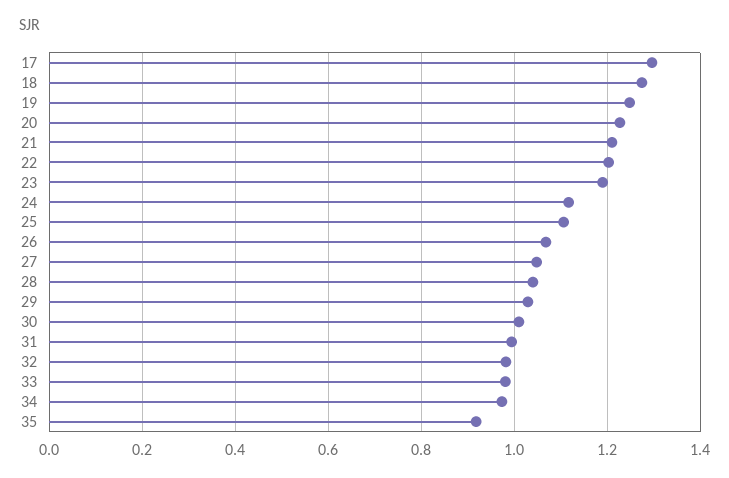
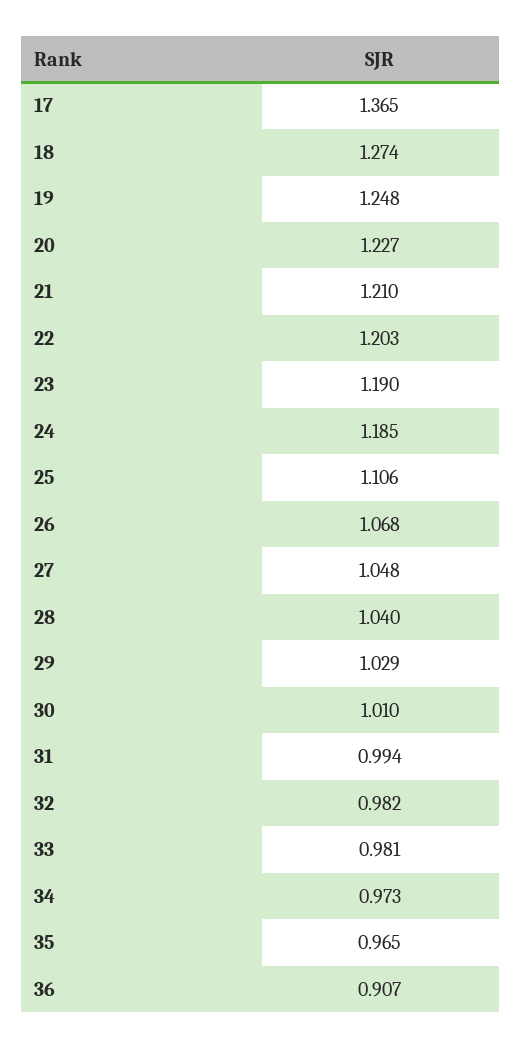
17: 1.3 -> 1.365
24: 1.12 -> 1.185
35: 0.92 -> 0.965
36: none -> 0.907

